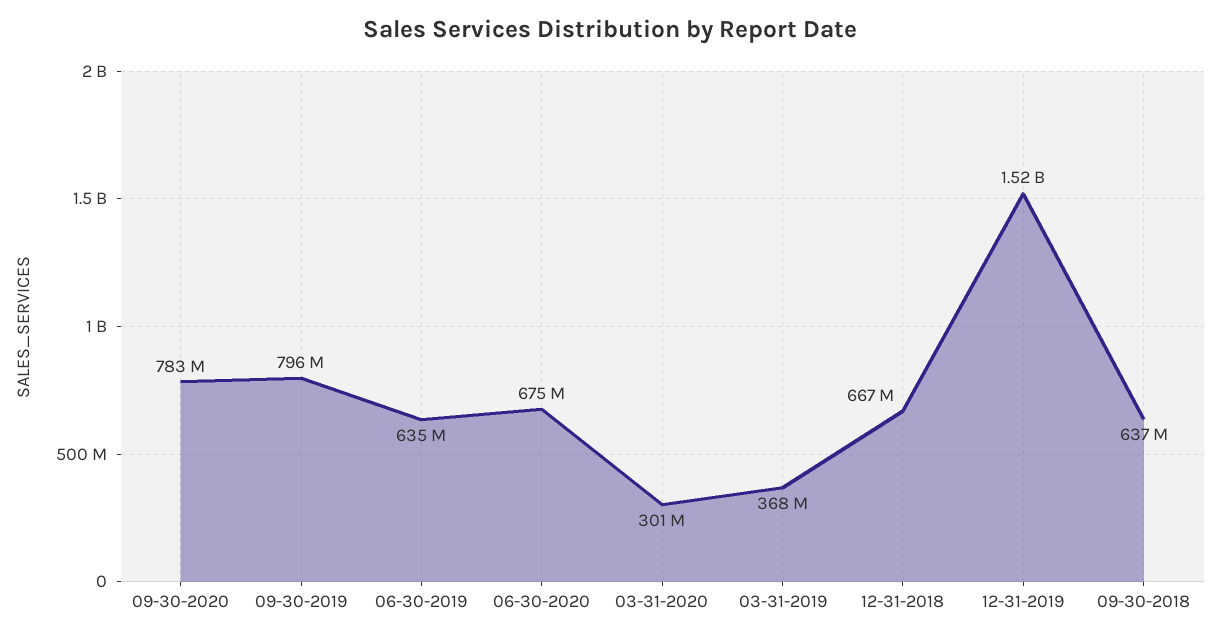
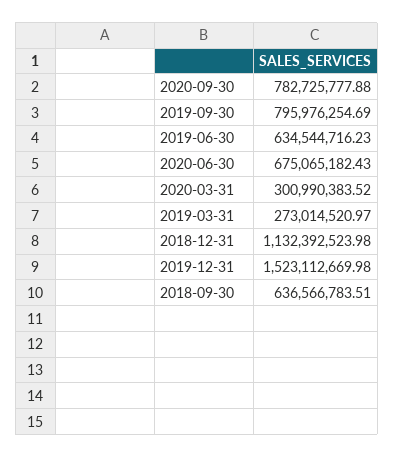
03-31-2019: 368000000 -> 273014520.97
12-31-2018: 667000000 -> 1132392523.98

